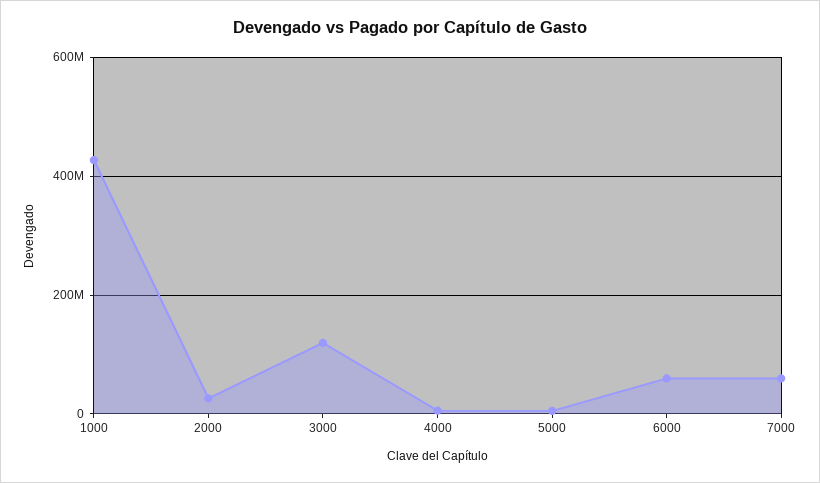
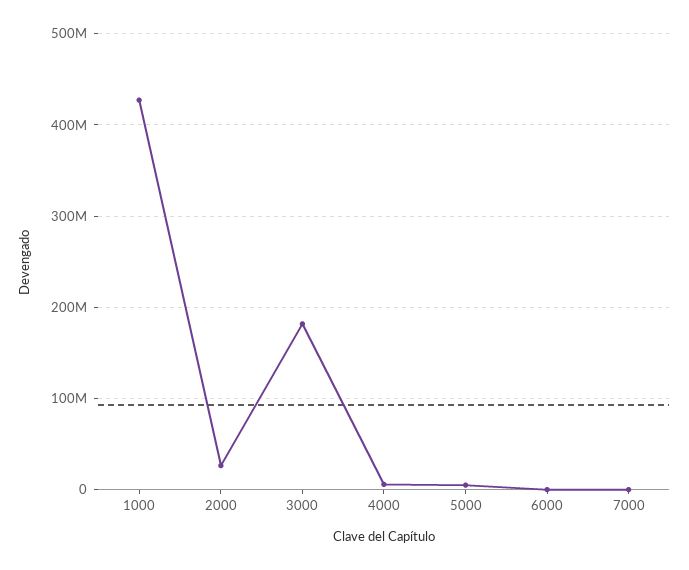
3000: 120000000 -> 180000000
6000: 60000000 -> 0
7000: 60000000 -> 0

